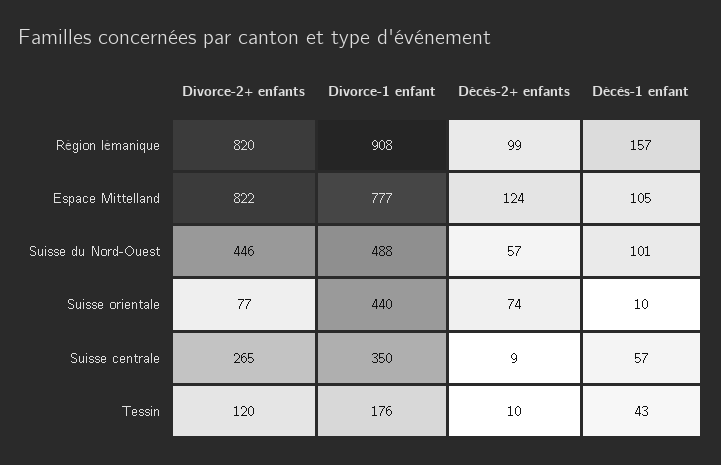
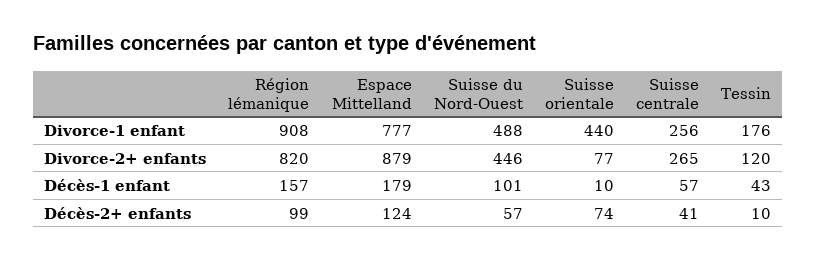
Divorce-2+ enfants, Espace Mittelland: 822 -> 879
Décès-1 enfant, Espace Mittelland: 105 -> 179
Divorce-1 enfant, Suisse centrale: 350 -> 256
Décès-2+ enfants, Suisse centrale: 9 -> 41

